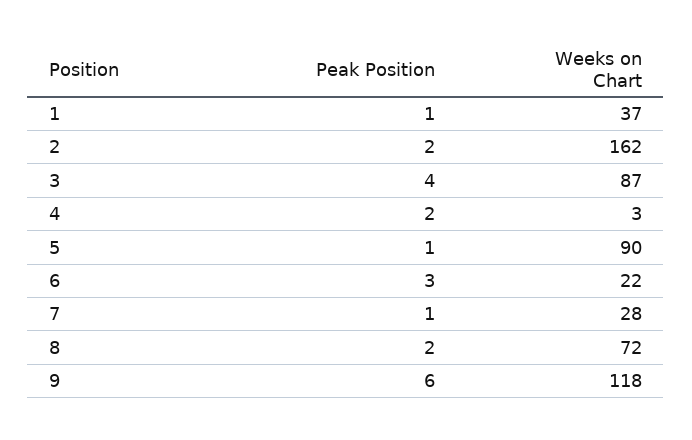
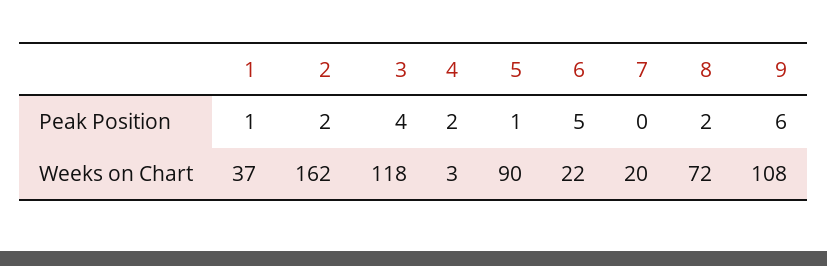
Weeks on Chart, 3: 87 -> 118
Peak Position, 6: 3 -> 5
Peak Position, 7: 1 -> 0
Weeks on Chart, 7: 28 -> 20
Weeks on Chart, 9: 118 -> 108

